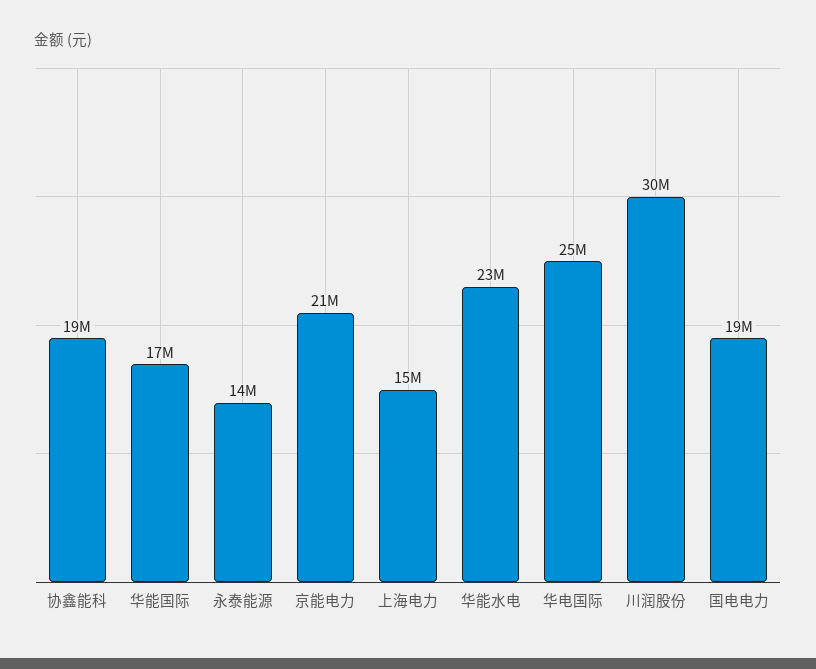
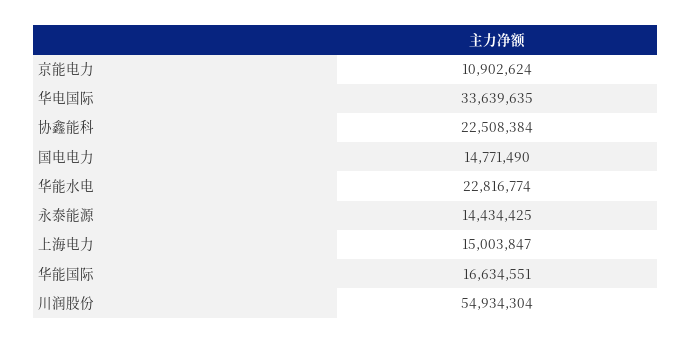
协鑫能科: 19000000 -> 22508384
京能电力: 21000000 -> 10902624
华电国际: 25000000 -> 33639635
川润股份: 30000000 -> 54934304
国电电力: 19000000 -> 14771490

